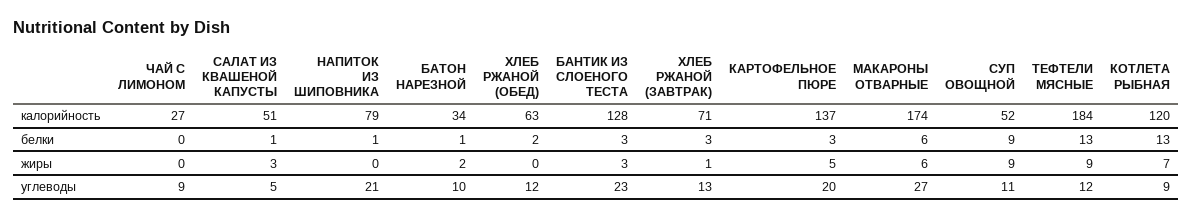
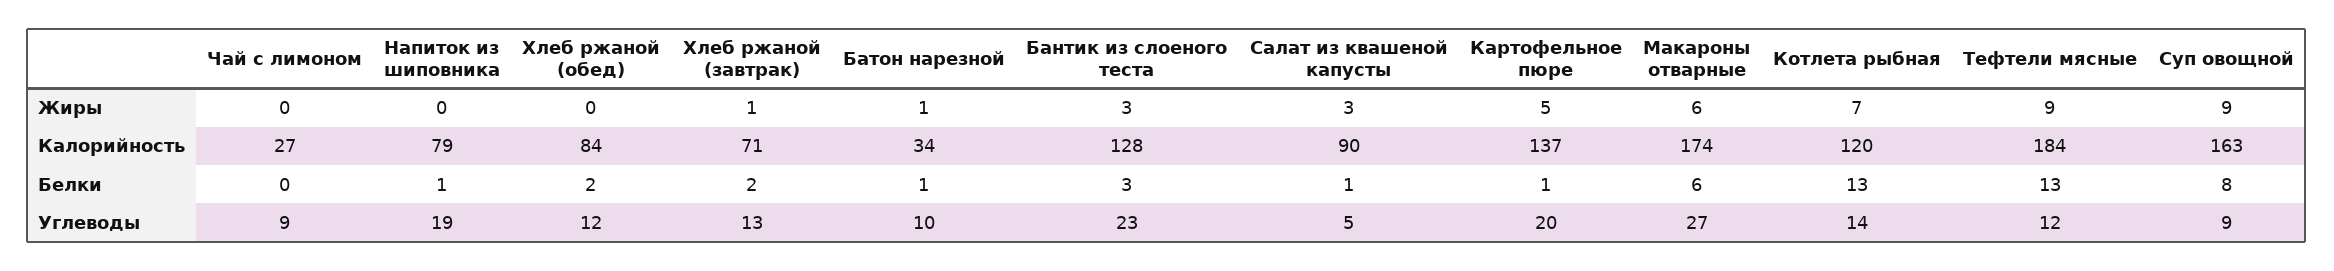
САЛАТ ИЗ КВАШЕНОЙ КАПУСТЫ, калорийность: 51 -> 90
ХЛЕБ РЖАНОЙ (ОБЕД), калорийность: 63 -> 84
СУП ОВОЩНОЙ, калорийность: 52 -> 163
ХЛЕБ РЖАНОЙ (ЗАВТРАК), белки: 3 -> 2
КАРТОФЕЛЬНОЕ ПЮРЕ, белки: 3 -> 1
СУП ОВОЩНОЙ, белки: 9 -> 8
БАТОН НАРЕЗНОЙ, жиры: 2 -> 1
НАПИТОК ИЗ ШИПОВНИКА, углеводы: 21 -> 19
СУП ОВОЩНОЙ, углеводы: 11 -> 9
КОТЛЕТА РЫБНАЯ, углеводы: 9 -> 14

